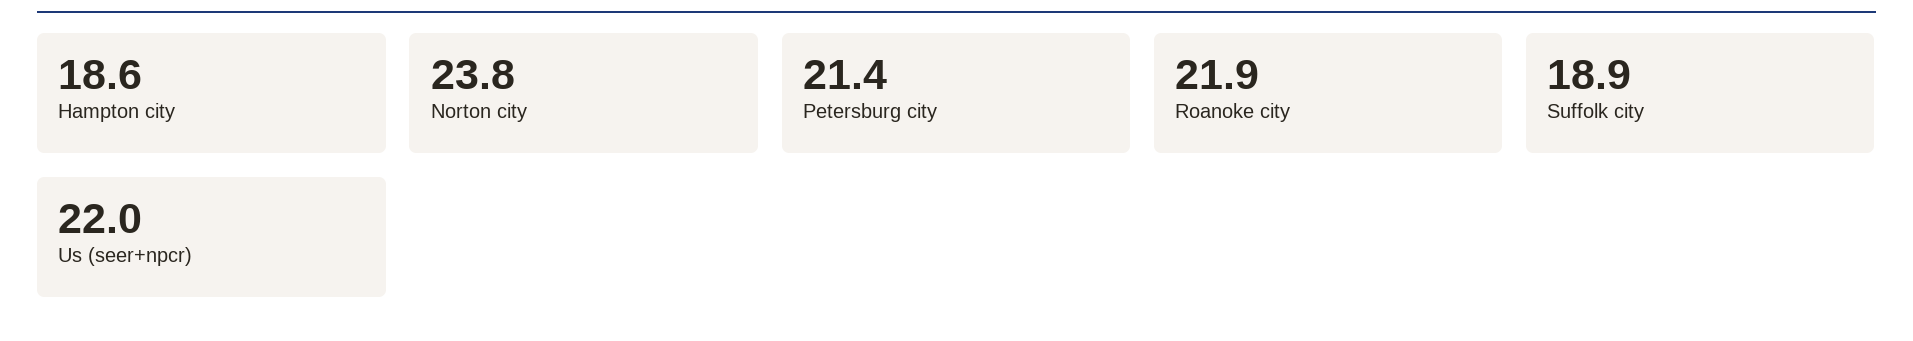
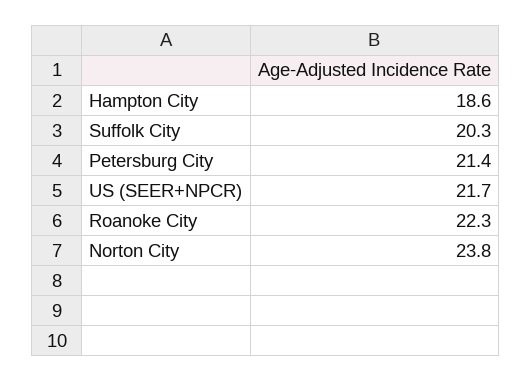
Roanoke city: 21.9 -> 22.3
Suffolk city: 18.9 -> 20.3
Us (seer+npcr): 22 -> 21.7

